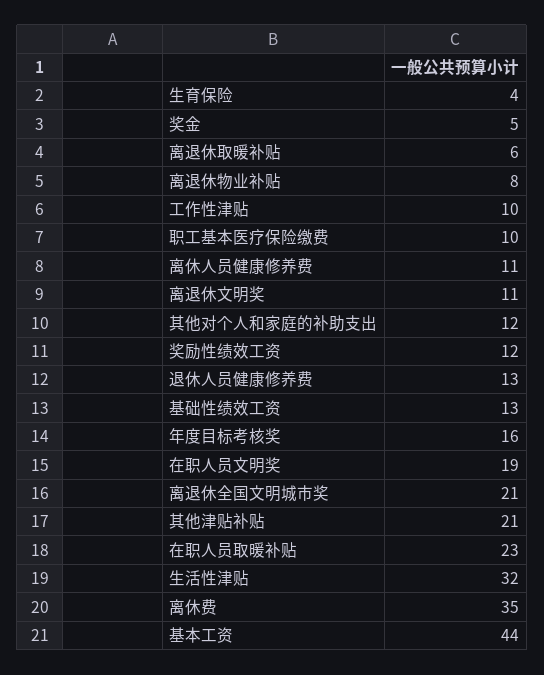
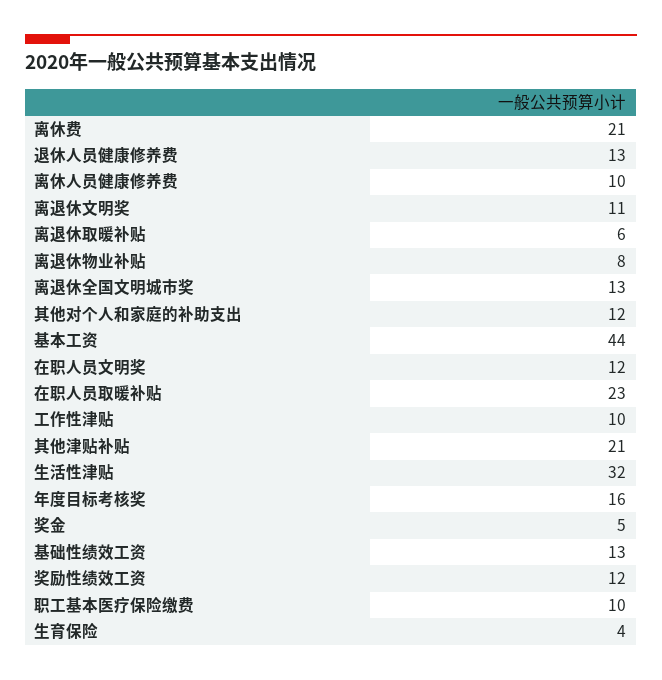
离休人员健康修养费: 11 -> 10
在职人员文明奖: 19 -> 12
离退休全国文明城市奖: 21 -> 13
离休费: 35 -> 21

